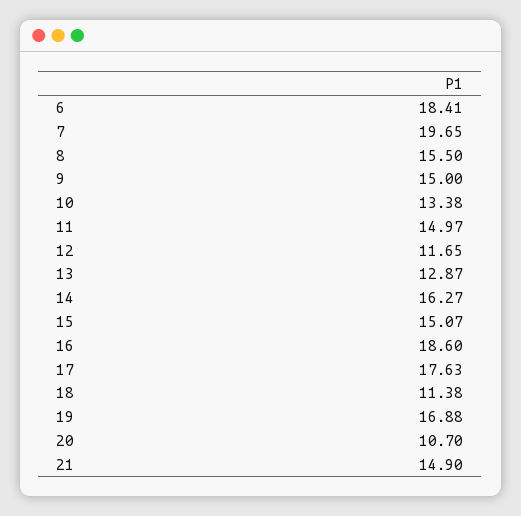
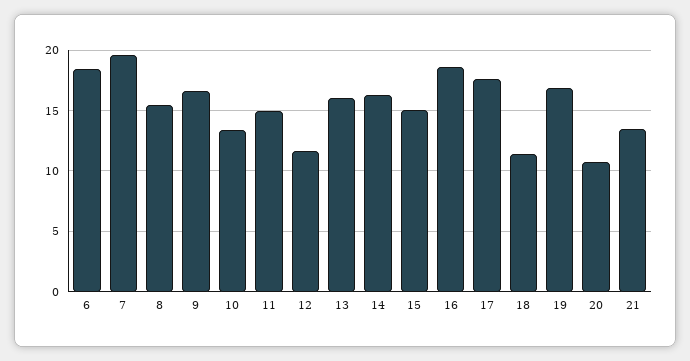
9: 15 -> 16.5
13: 12.87 -> 16
21: 14.9 -> 13.5

